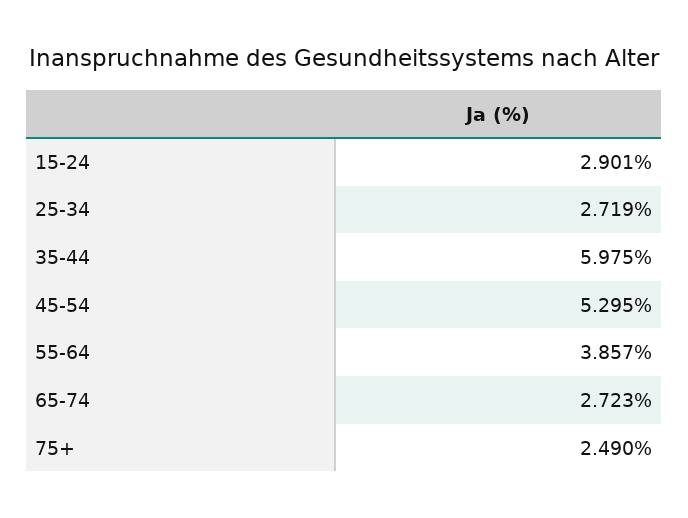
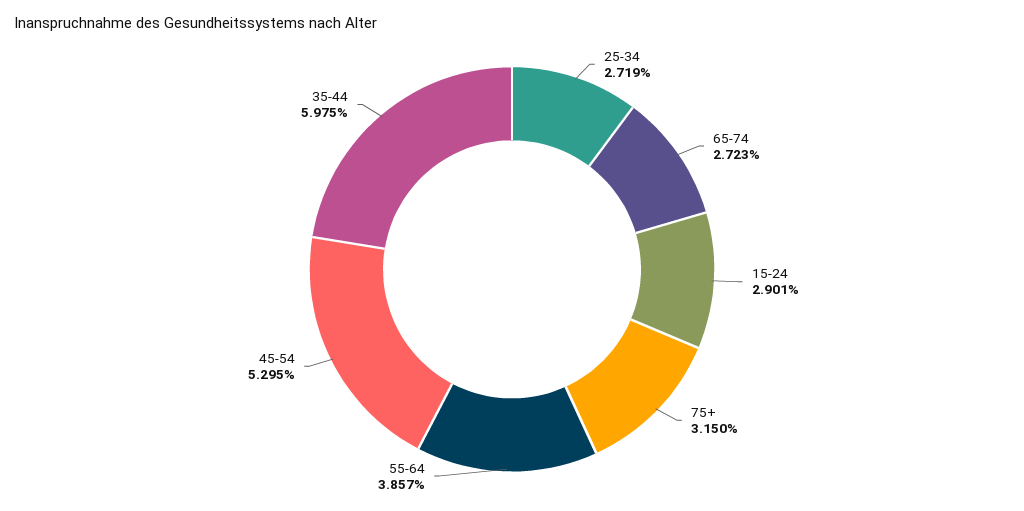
75+: 2.49 -> 3.15

